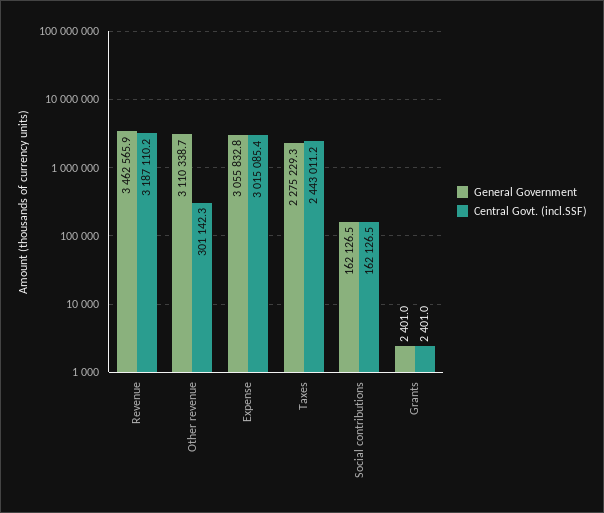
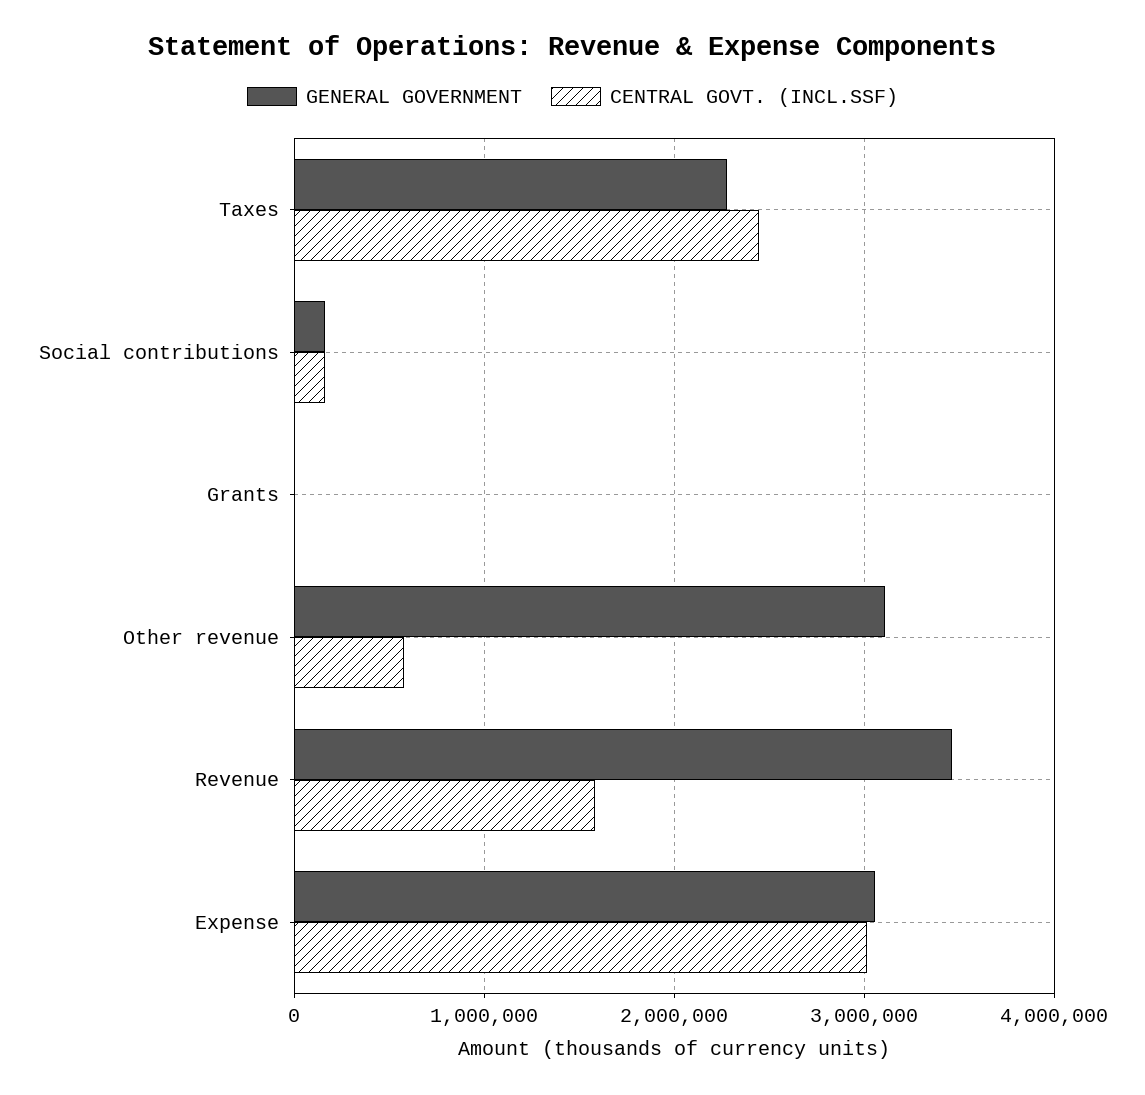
Central Govt. (incl.SSF), Revenue: 3187110.2 -> 1600000
Central Govt. (incl.SSF), Other revenue: 301142.3 -> 600000

